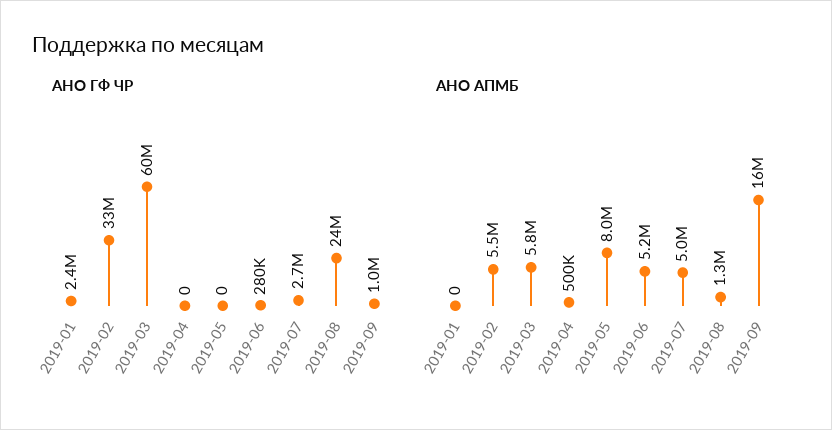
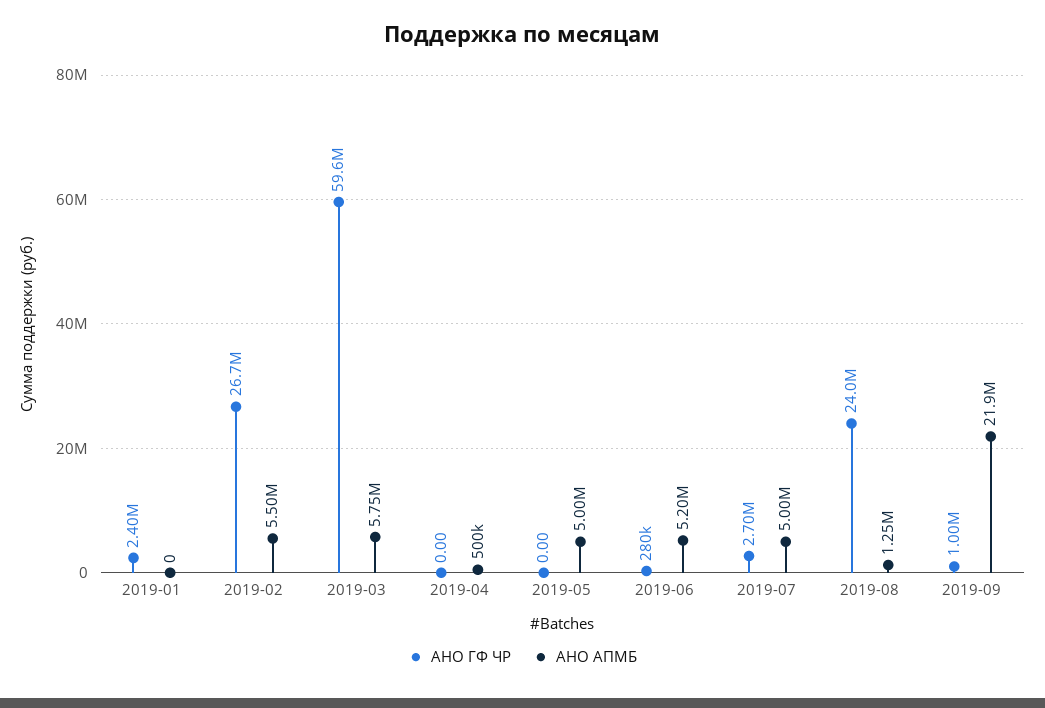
АНО ГФ ЧР, 2019-02: 33000000 -> 26700000
АНО АПМБ, 2019-05: 8000000 -> 5000000
АНО АПМБ, 2019-09: 16000000 -> 21900000

